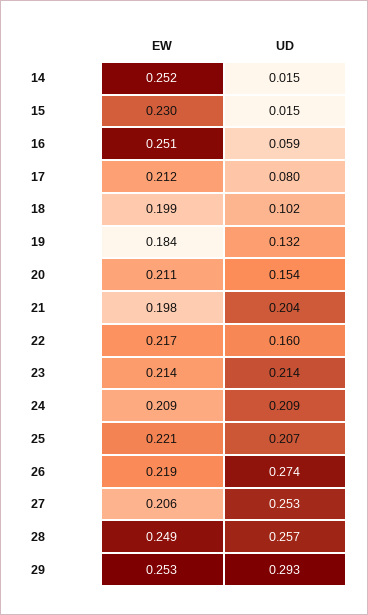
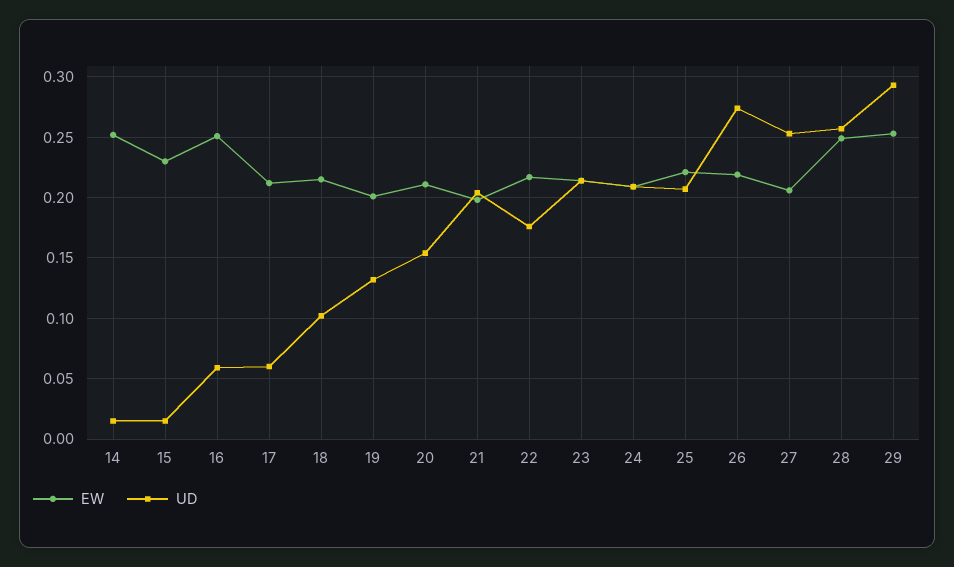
UD, 17: 0.08 -> 0.06
EW, 18: 0.199 -> 0.215
EW, 19: 0.184 -> 0.2
UD, 22: 0.16 -> 0.175

